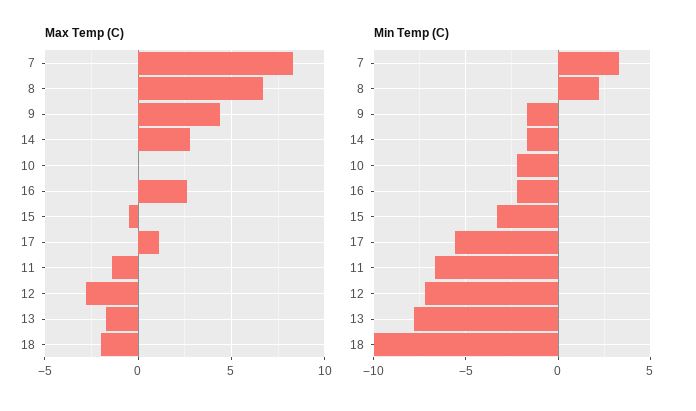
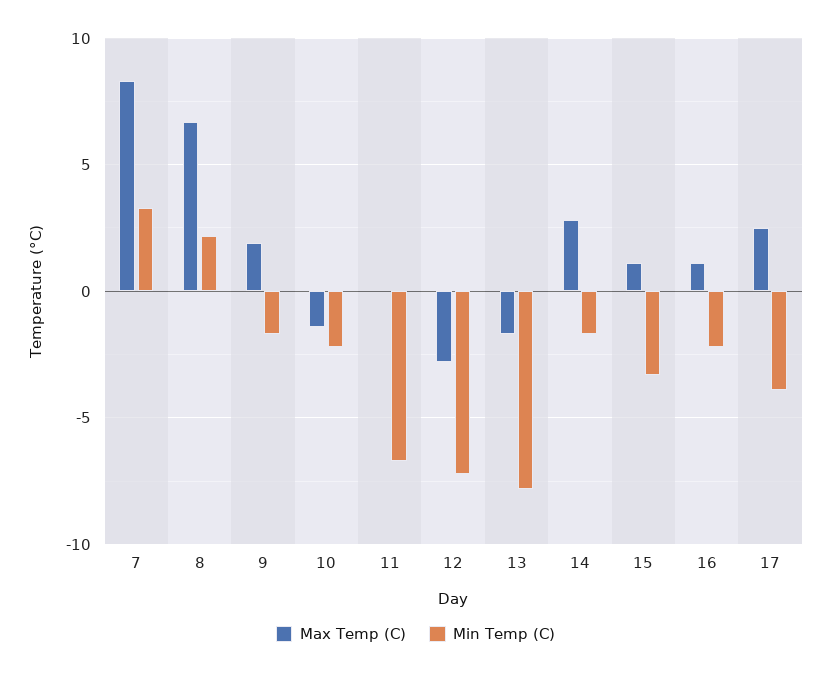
Max Temp (C), 9: 4.5 -> 2
Max Temp (C), 10: 0 -> -1.5
Max Temp (C), 16: 2.5 -> 1
Max Temp (C), 15: -0.5 -> 1
Max Temp (C), 17: 1 -> 2.5
Max Temp (C), 11: -1.5 -> 0
Max Temp (C), 18: -2 -> none
Min Temp (C), 17: -5.5 -> -4
Min Temp (C), 18: -10 -> none

